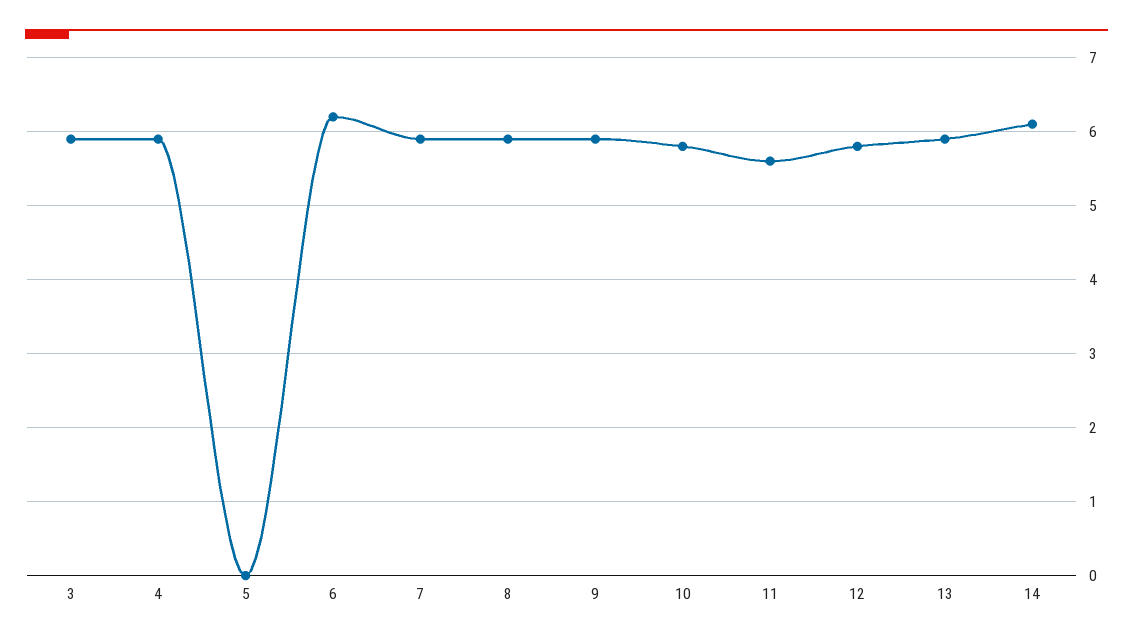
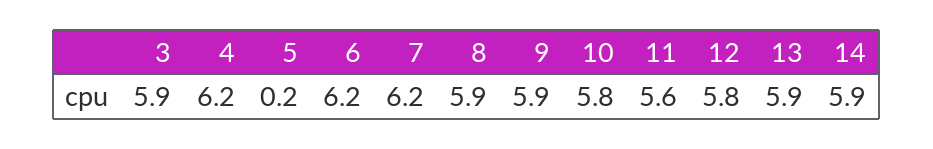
4: 5.9 -> 6.2
5: 0 -> 0.2
7: 5.9 -> 6.2
14: 6.1 -> 5.9

